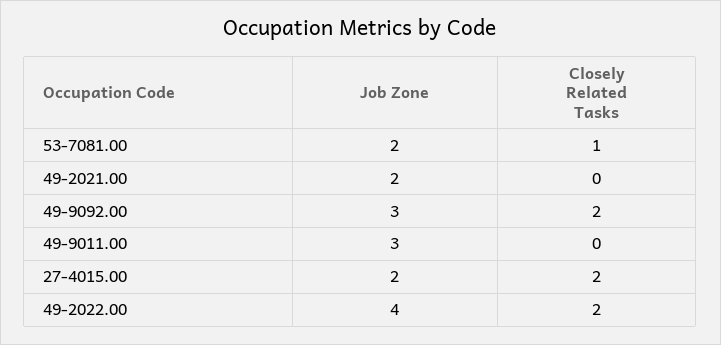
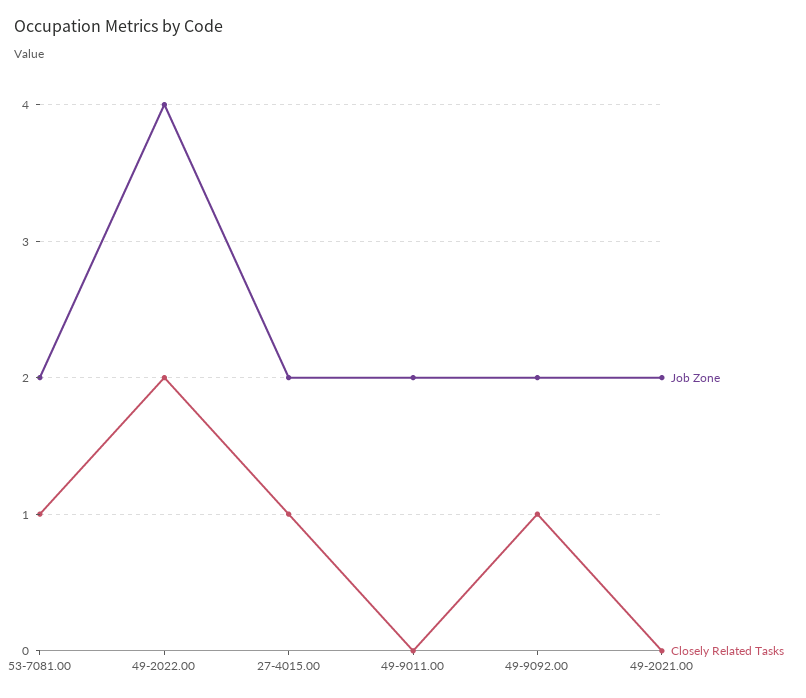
Job Zone, 49-9092.00: 3 -> 2
Closely Related Tasks, 49-9092.00: 2 -> 1
Job Zone, 49-9011.00: 3 -> 2
Closely Related Tasks, 27-4015.00: 2 -> 1

